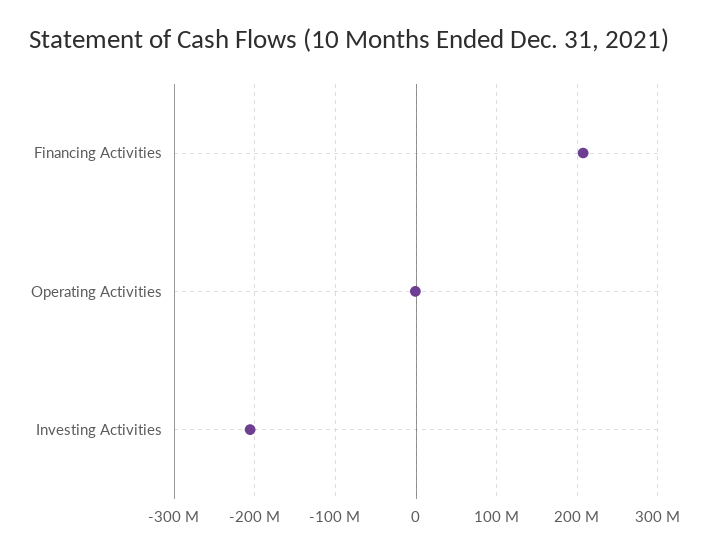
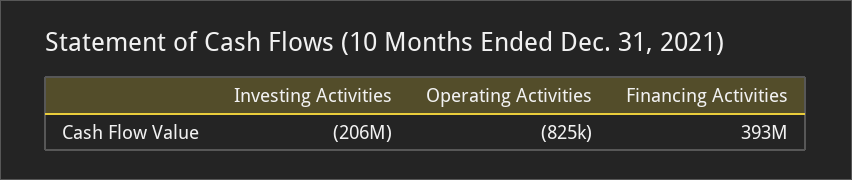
Financing Activities: 210000000 -> 393000000

